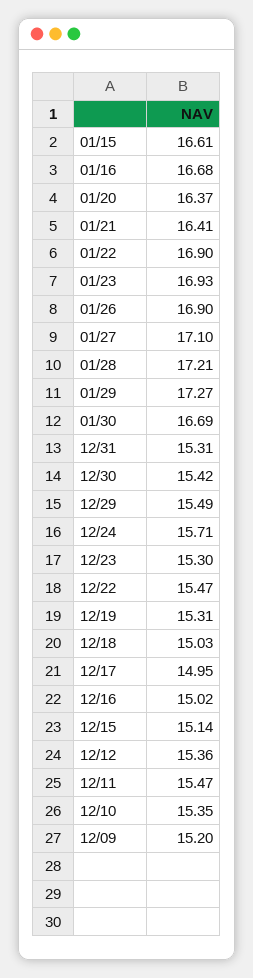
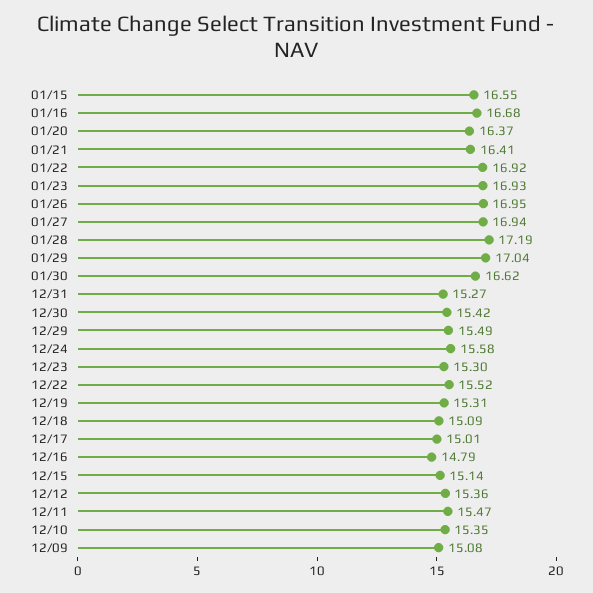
01/15: 16.61 -> 16.55
01/22: 16.9 -> 16.92
01/26: 16.9 -> 16.95
01/27: 17.1 -> 16.94
01/28: 17.21 -> 17.19
01/29: 17.27 -> 17.04
01/30: 16.69 -> 16.62
12/31: 15.31 -> 15.27
12/24: 15.71 -> 15.58
12/22: 15.47 -> 15.52
12/18: 15.03 -> 15.09
12/17: 14.95 -> 15.01
12/16: 15.02 -> 14.79
12/09: 15.2 -> 15.08

